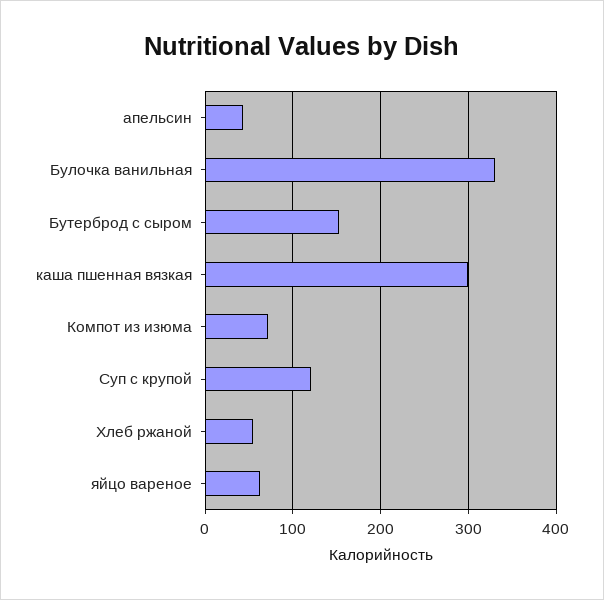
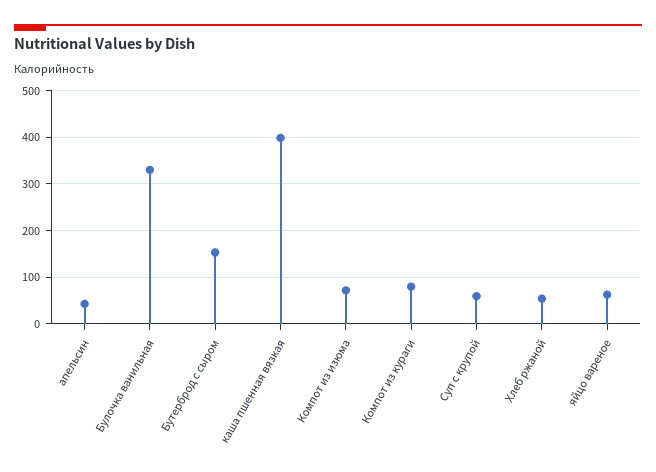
каша пшенная вязкая: 300 -> 400
Суп с крупой: 120 -> 60
Компот из кураги: none -> 80

